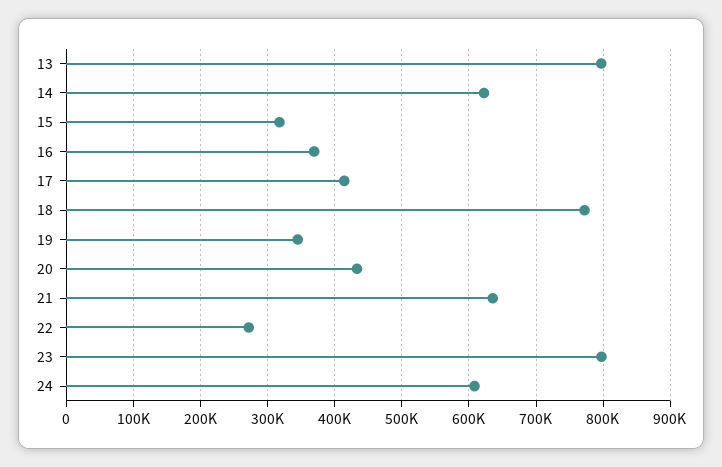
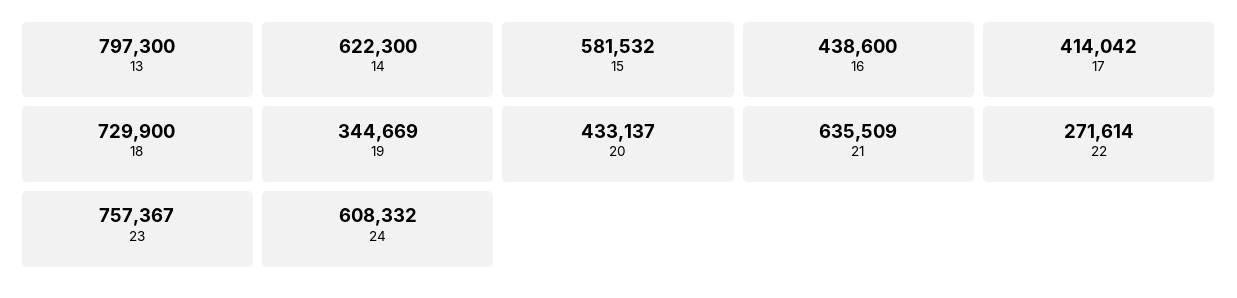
15: 320000 -> 581532
16: 370000 -> 438600
18: 770000 -> 729900
23: 800000 -> 757367

